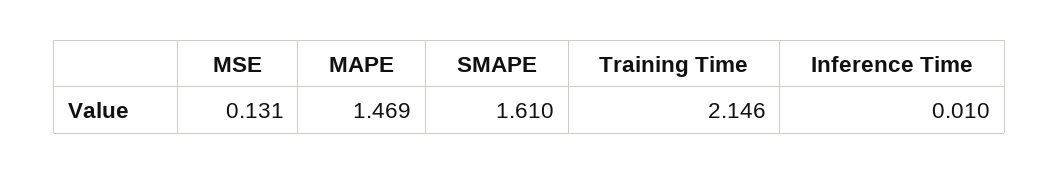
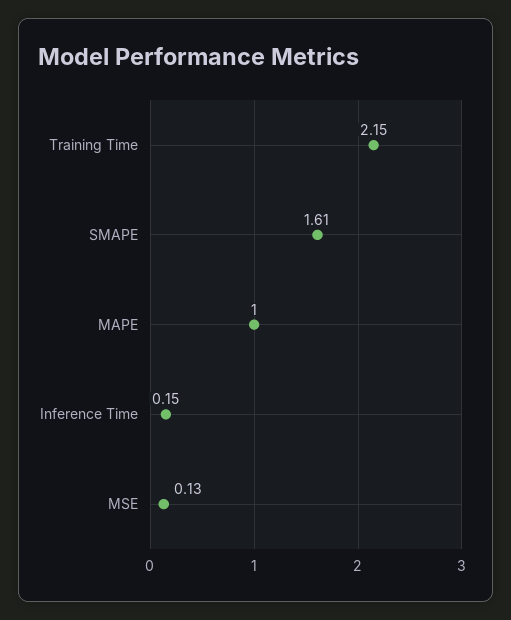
MAPE: 1.469 -> 1
Inference Time: 0.01 -> 0.15

